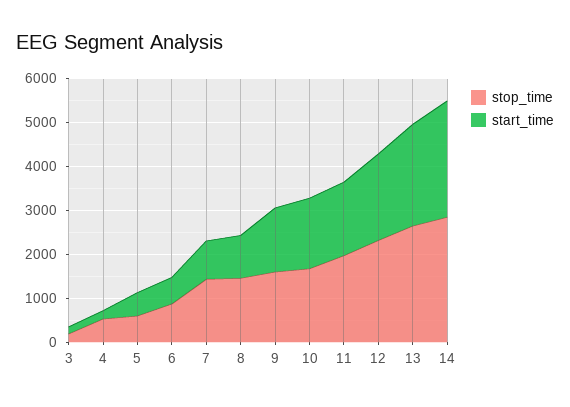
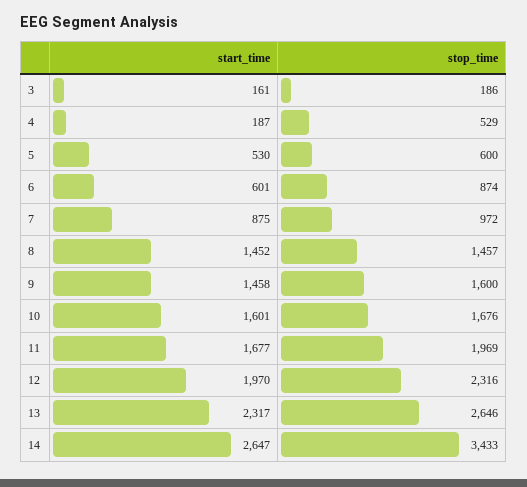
stop_time, 7: 1400 -> 972
start_time, 8: 1000 -> 1452
stop_time, 14: 2800 -> 3433

